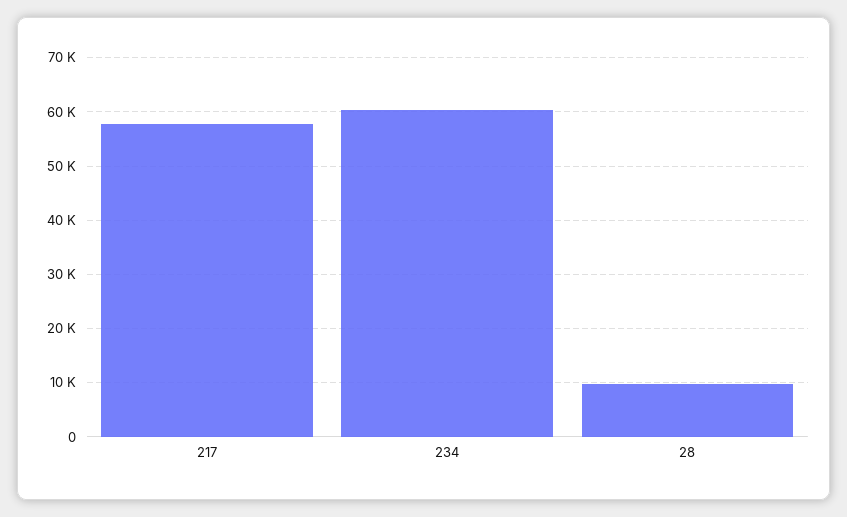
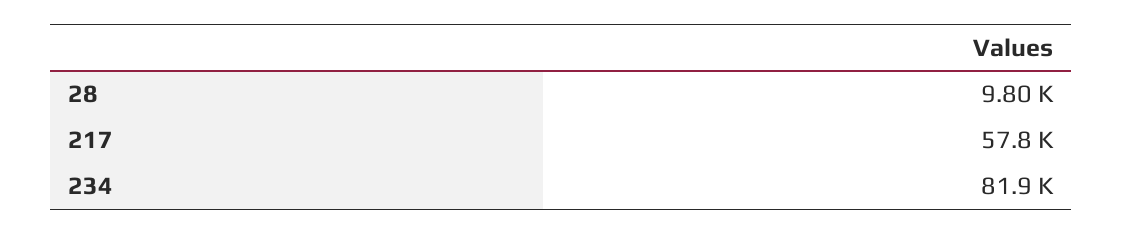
234: 60000 -> 81900

